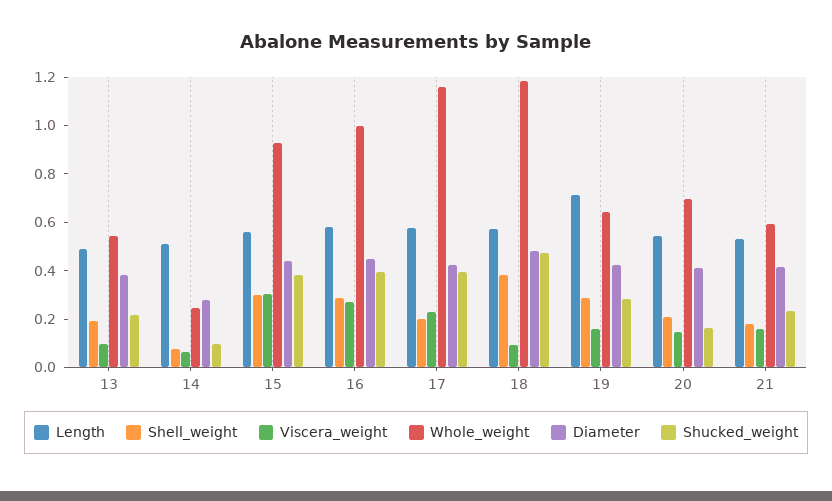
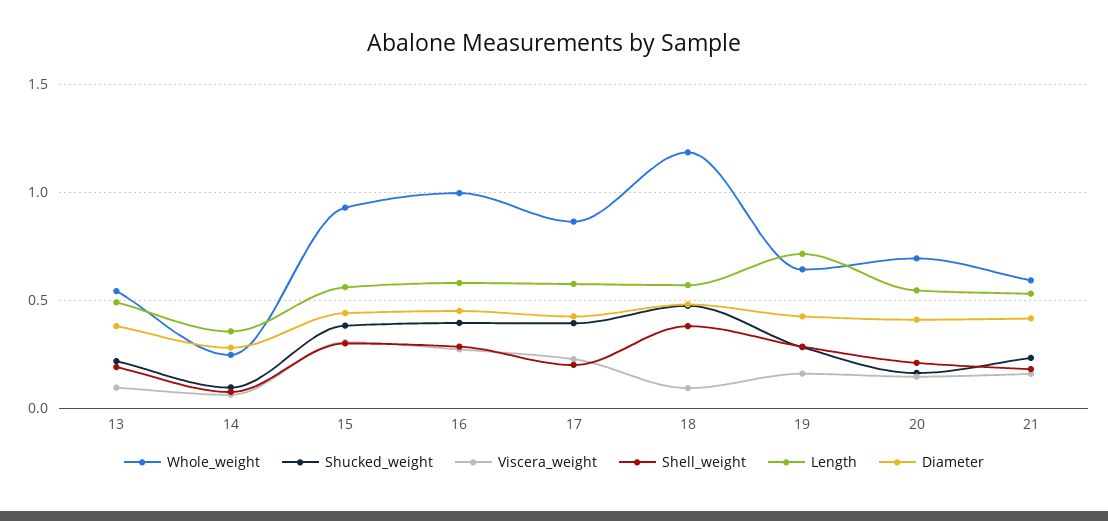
Length, 14: 0.5 -> 0.35
Whole_weight, 17: 1.15 -> 0.85

